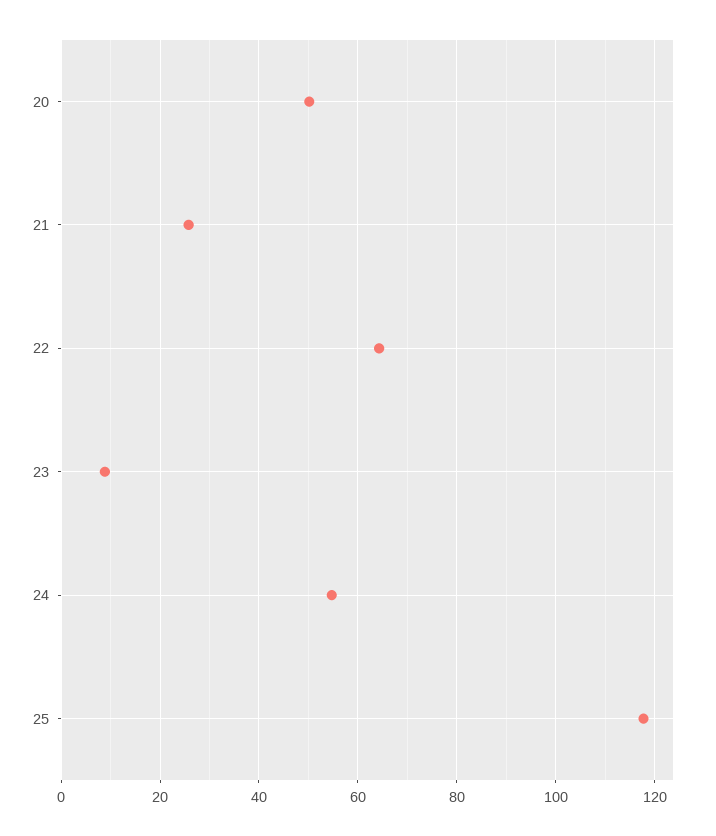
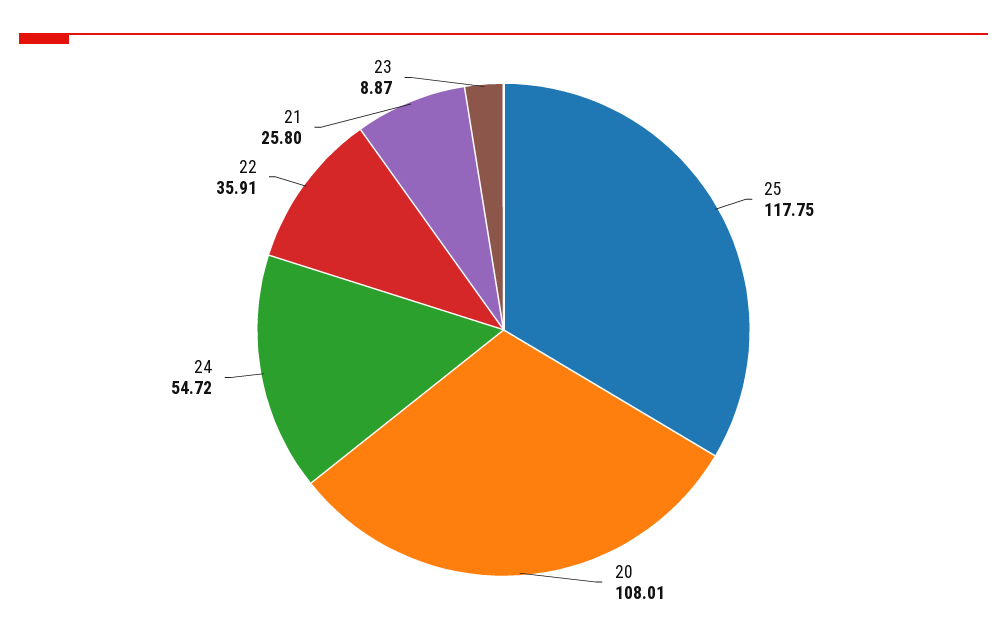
20: 50 -> 108.01
22: 64 -> 35.91

